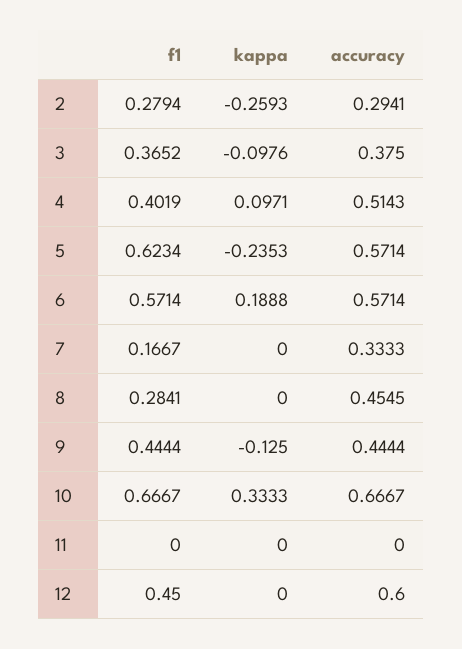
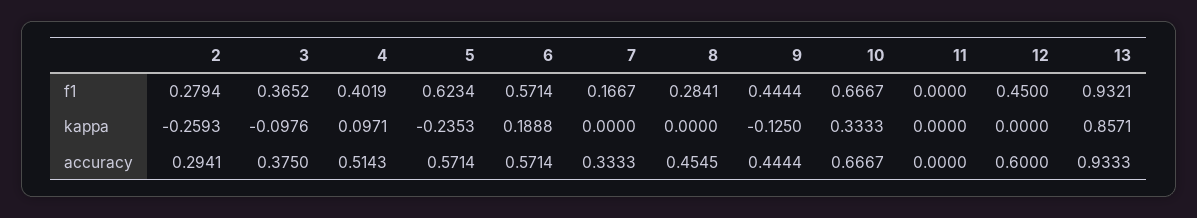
f1, 13: none -> 0.9321
kappa, 13: none -> 0.8571
accuracy, 13: none -> 0.9333

